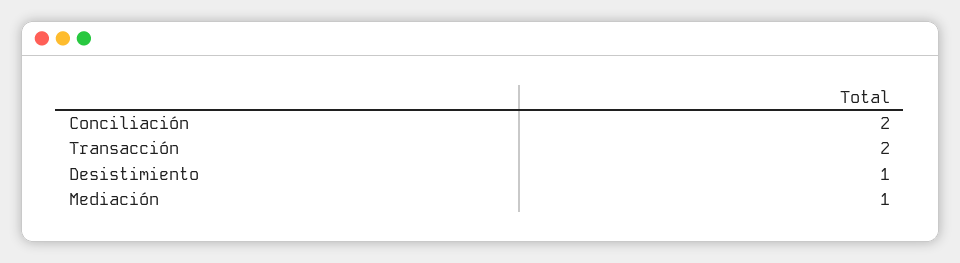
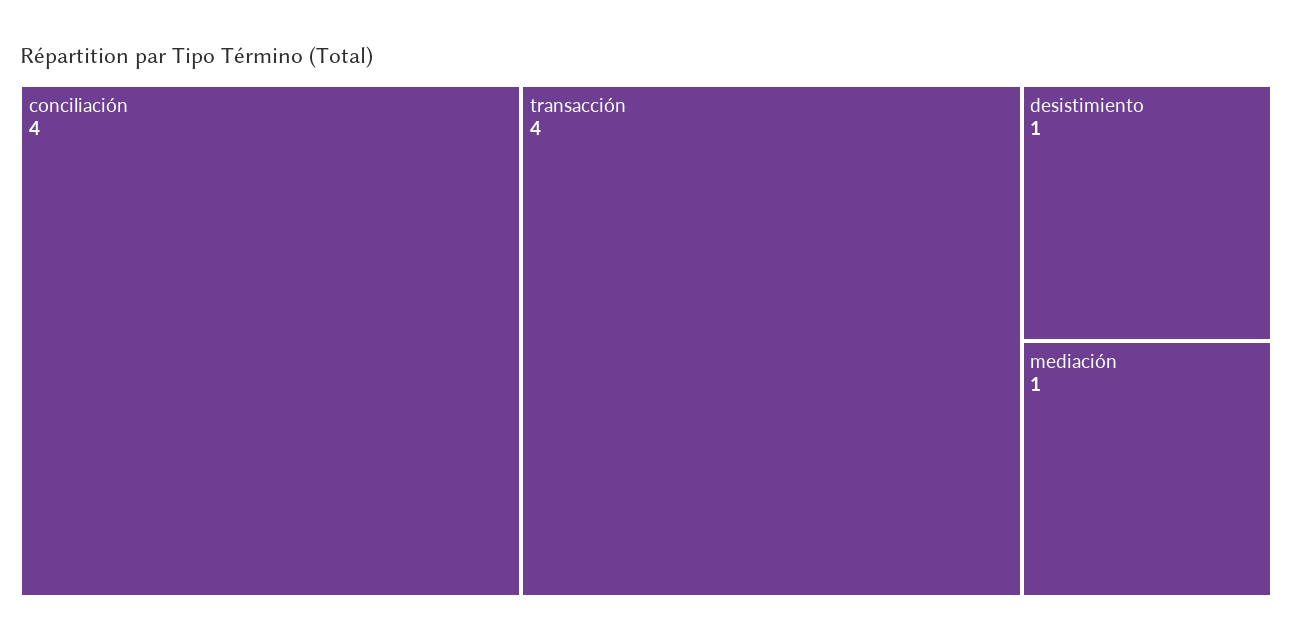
Conciliación: 2 -> 4
Transacción: 2 -> 4

